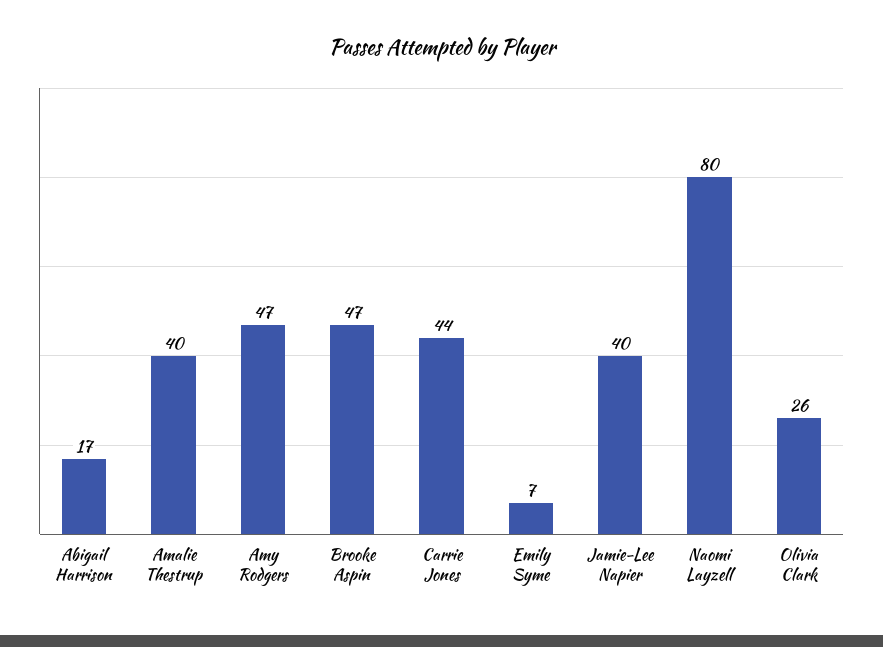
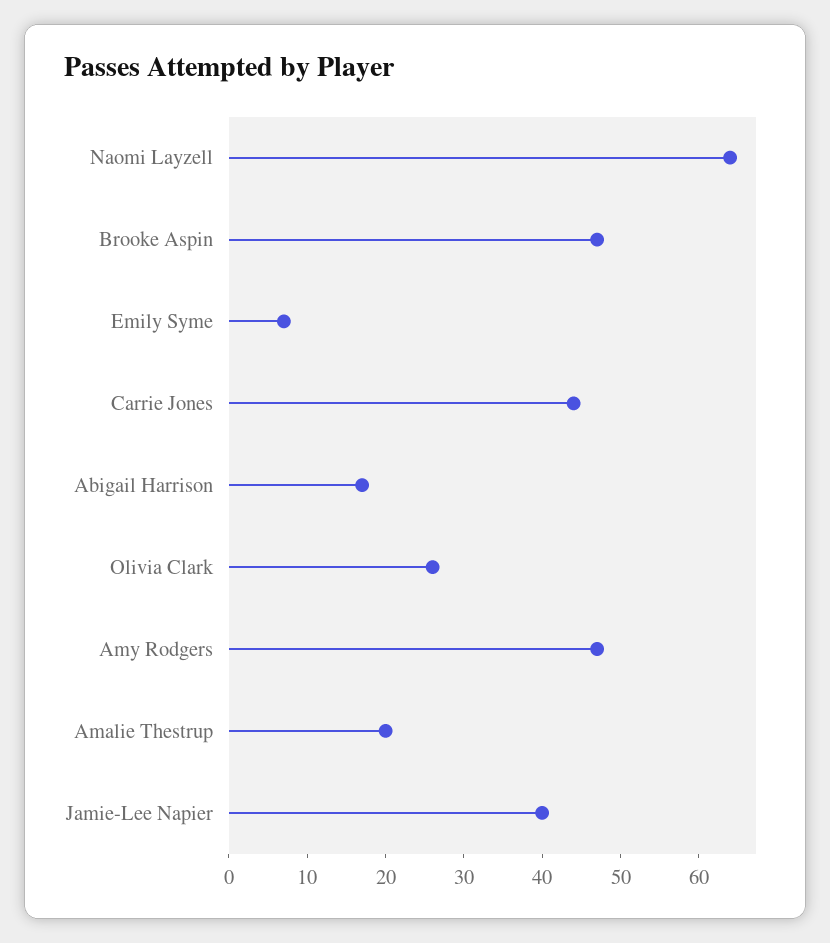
Amalie Thestrup: 40 -> 20
Naomi Layzell: 80 -> 65

